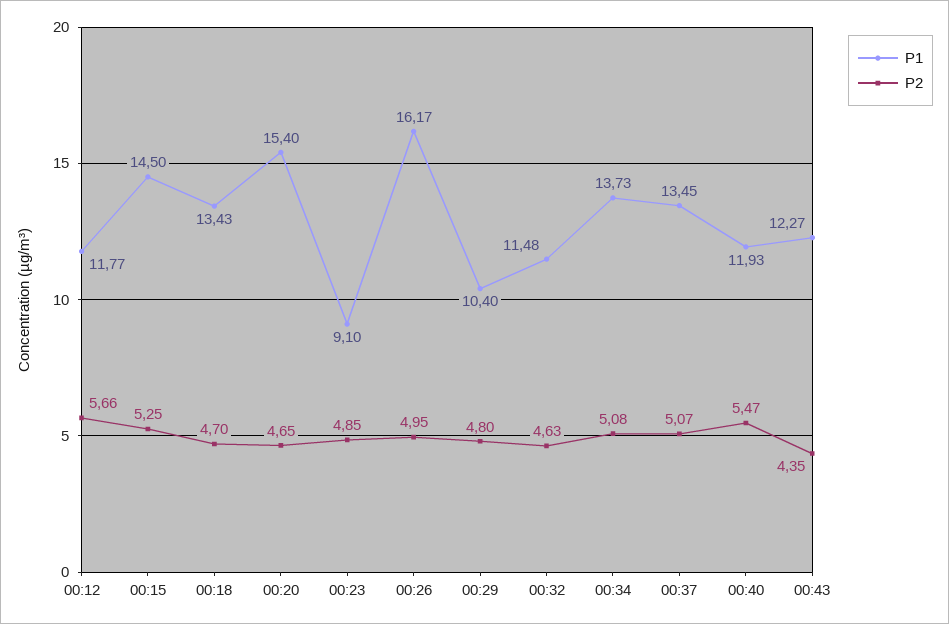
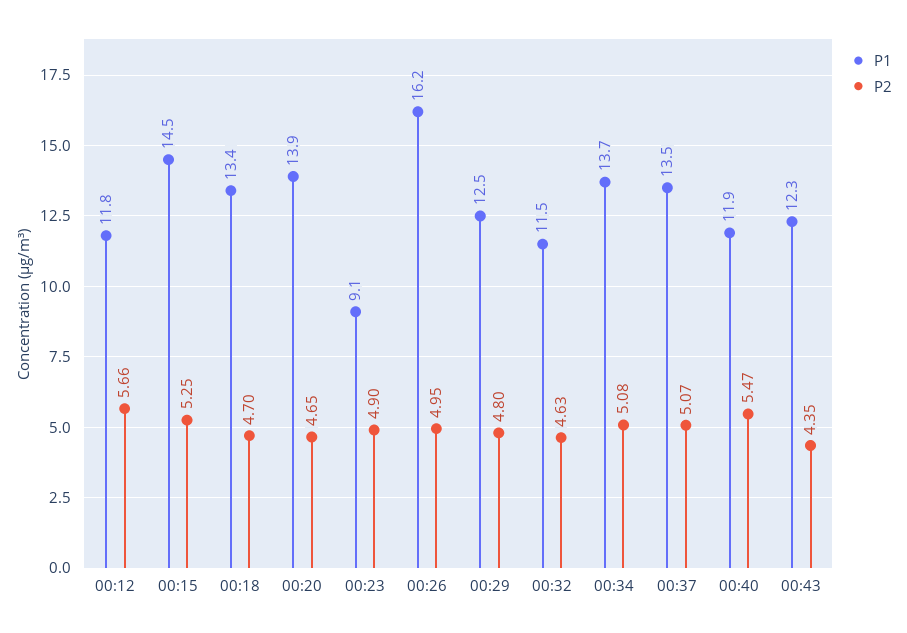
P1, 00:20: 15.4 -> 13.9
P2, 00:23: 4.85 -> 4.9
P1, 00:29: 10.4 -> 12.5

